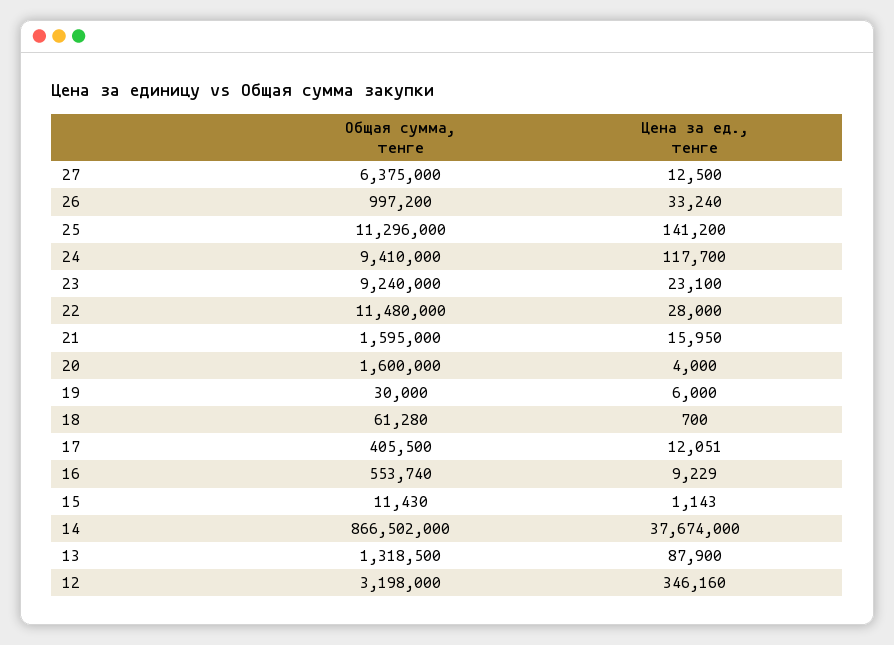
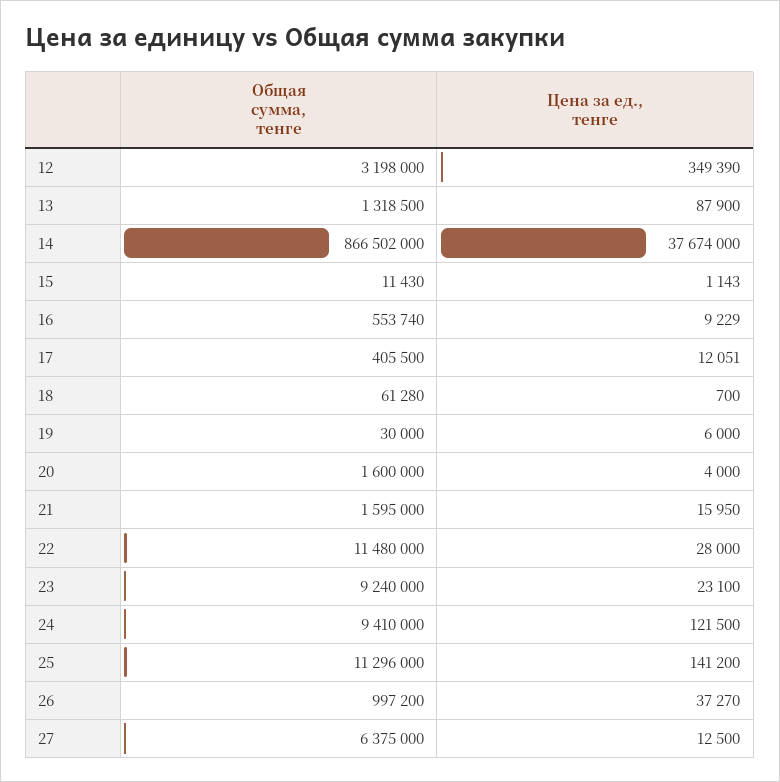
Цена за ед., тенге, 26: 33240 -> 37270
Цена за ед., тенге, 24: 117700 -> 121500
Цена за ед., тенге, 12: 346160 -> 349390

